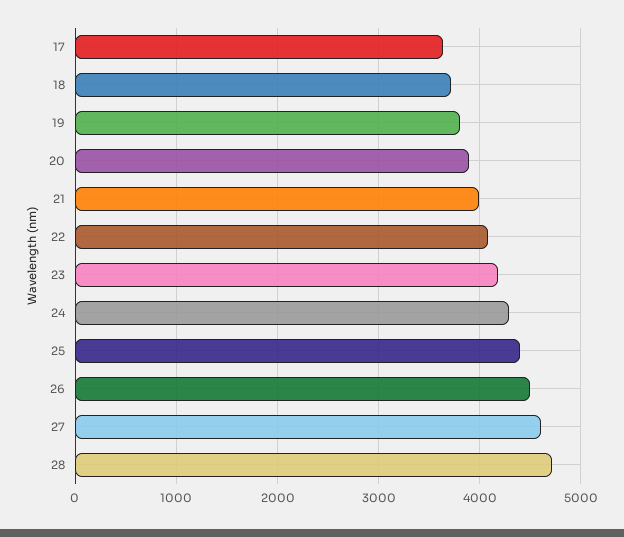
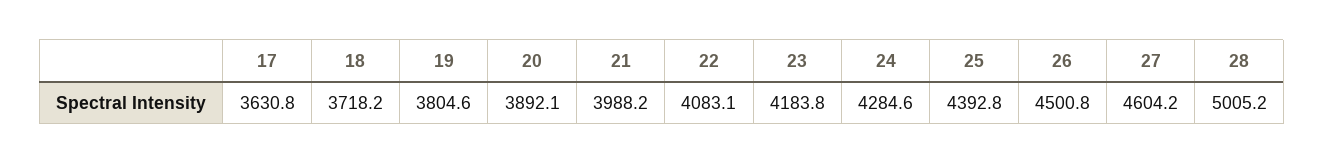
28: 4700 -> 5005.2

